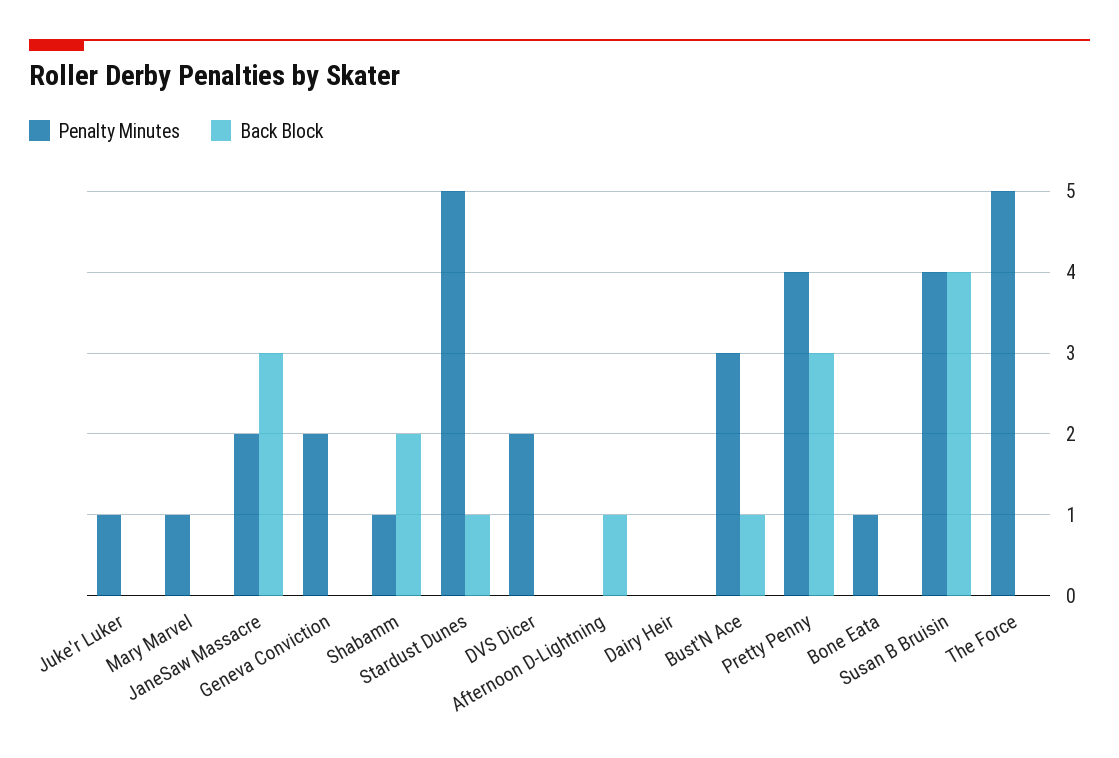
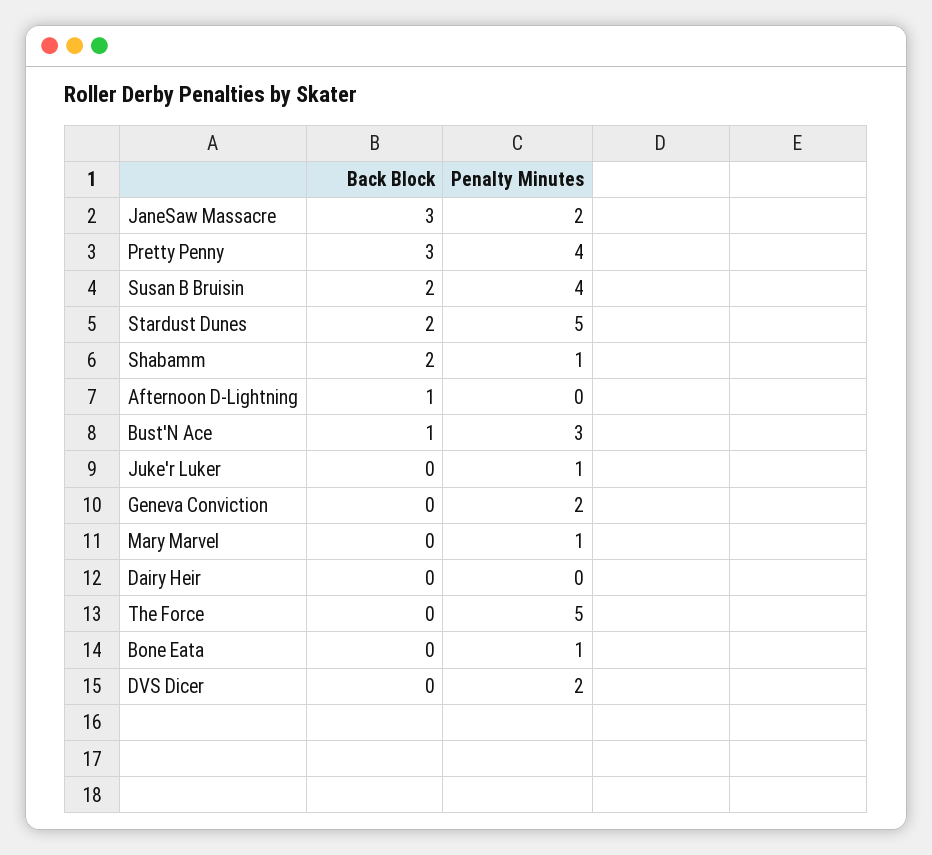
Back Block, Stardust Dunes: 1 -> 2
Back Block, Susan B Bruisin: 4 -> 2

